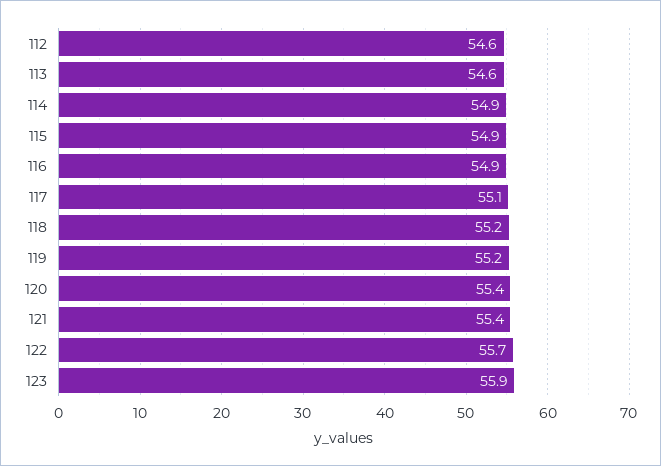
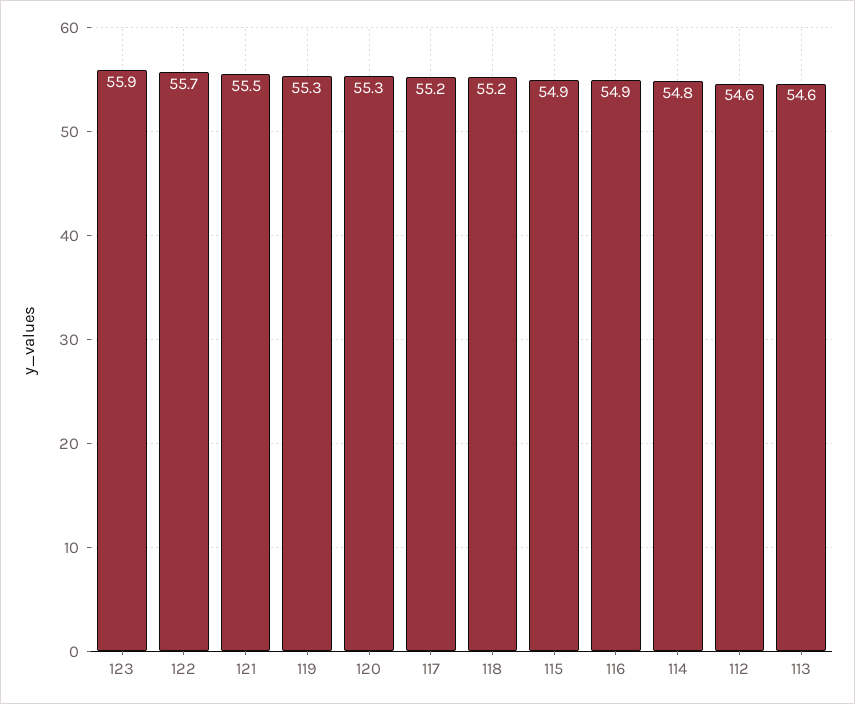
114: 54.9 -> 54.8
117: 55.1 -> 55.2
119: 55.2 -> 55.3
120: 55.4 -> 55.3
121: 55.4 -> 55.5

